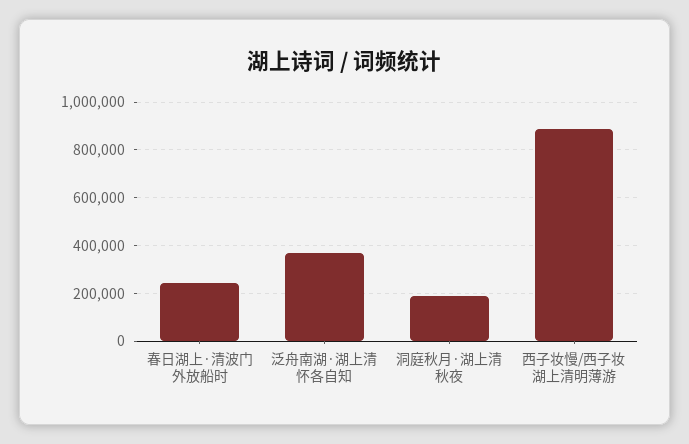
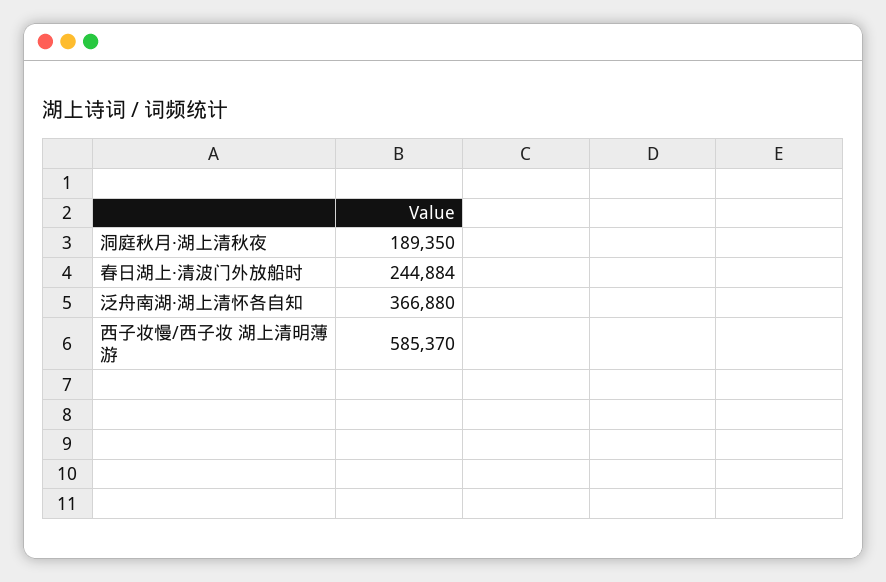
西子妆慢/西子妆 湖上清明薄游: 900000 -> 585370

